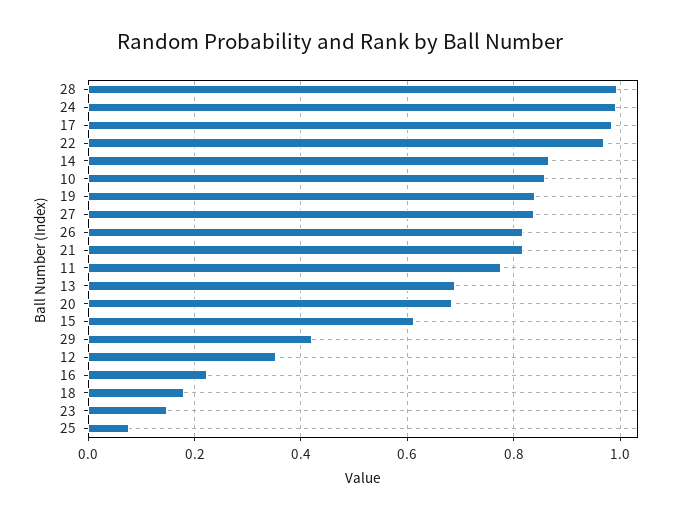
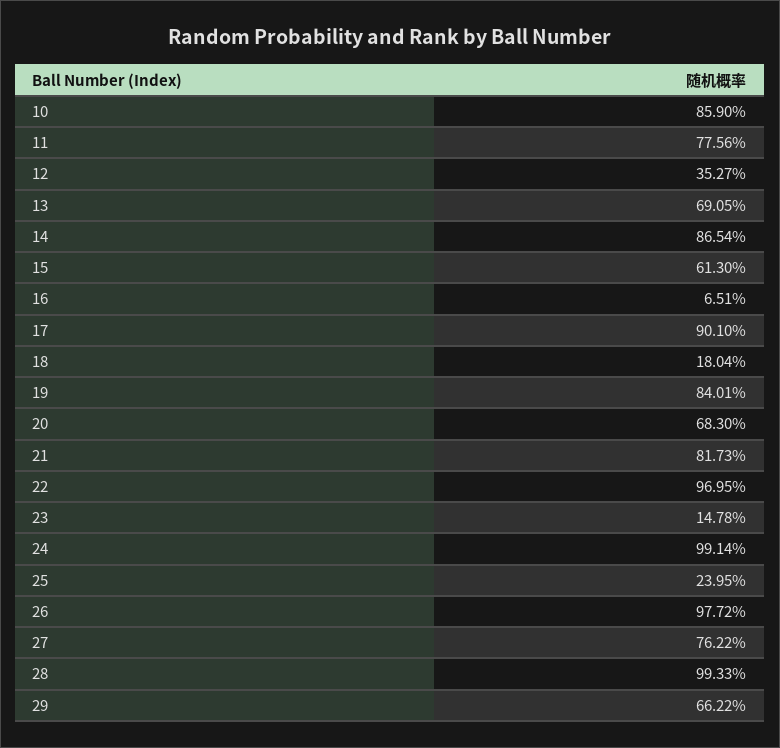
17: 0.98 -> 0.901
27: 0.84 -> 0.7622
26: 0.82 -> 0.9772
29: 0.42 -> 0.6622
16: 0.22 -> 0.0651
25: 0.08 -> 0.2395

